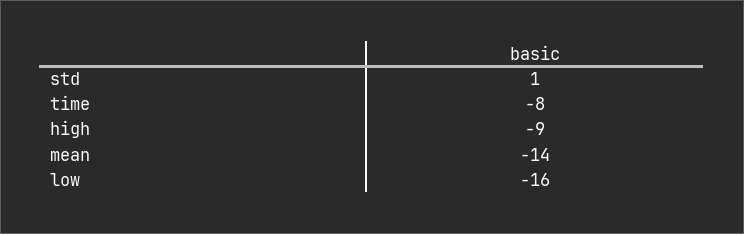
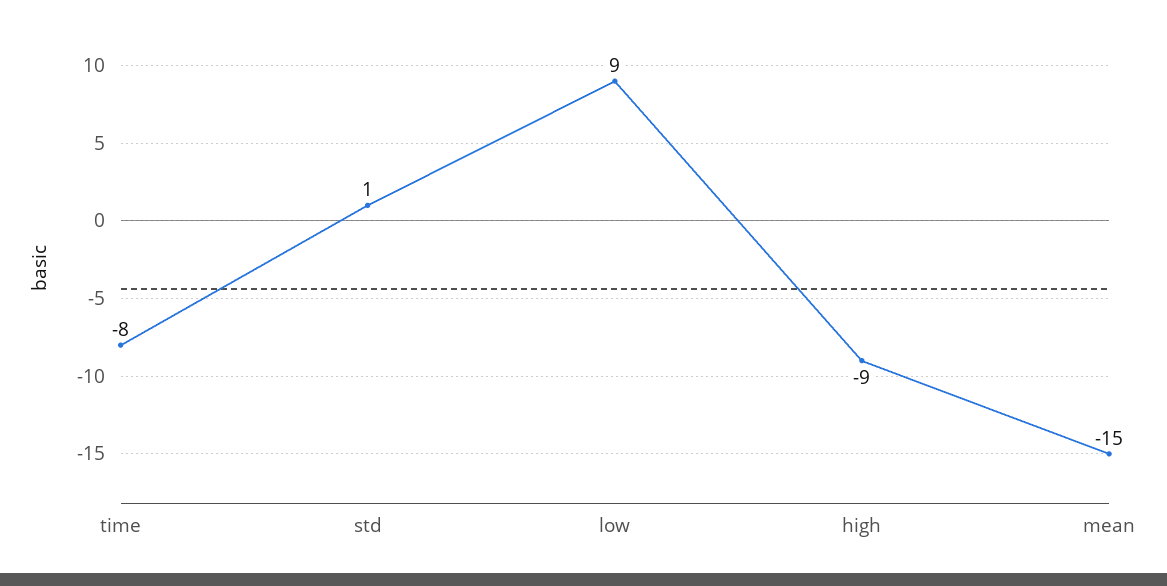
mean: -14 -> -15
low: -16 -> 9

